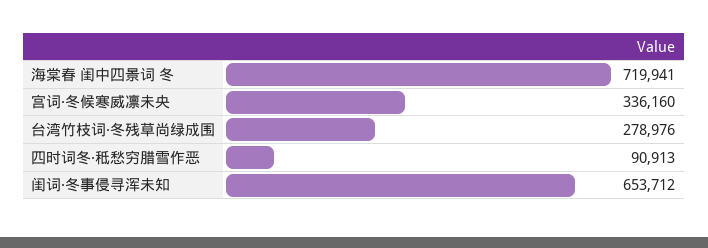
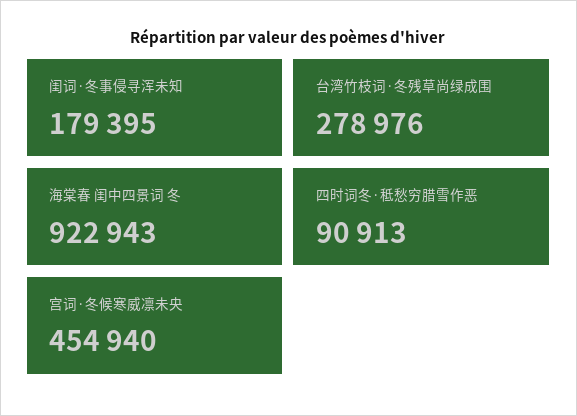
海棠春 闺中四景词 冬: 719941 -> 922943
宫词·冬候寒威凛未央: 336160 -> 454940
闺词·冬事侵寻浑未知: 653712 -> 179395

